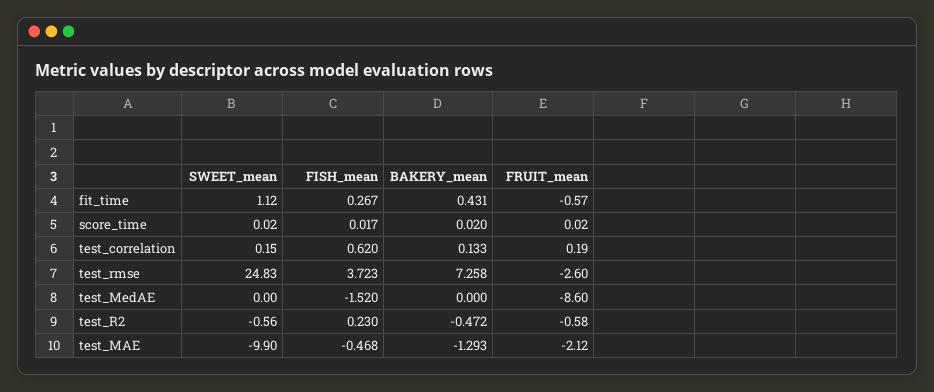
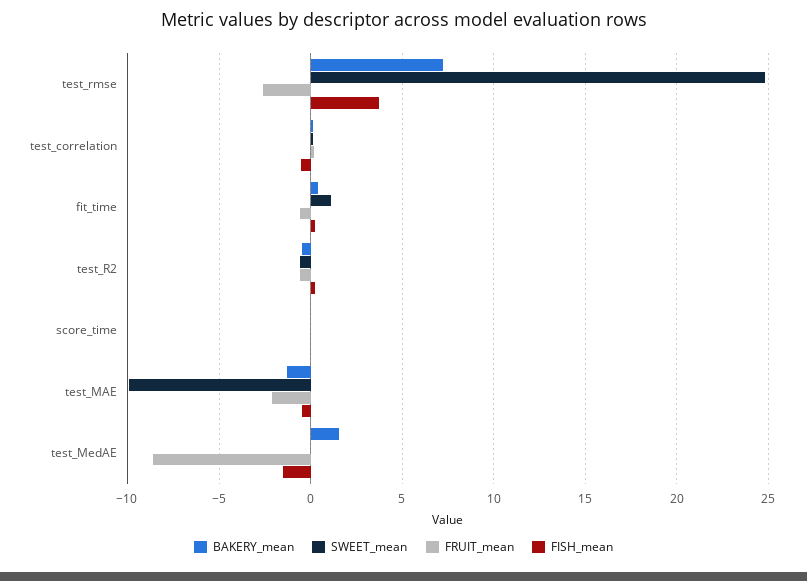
FISH_mean, test_correlation: 0.62 -> -0.5
BAKERY_mean, test_MedAE: 0 -> 1.5

